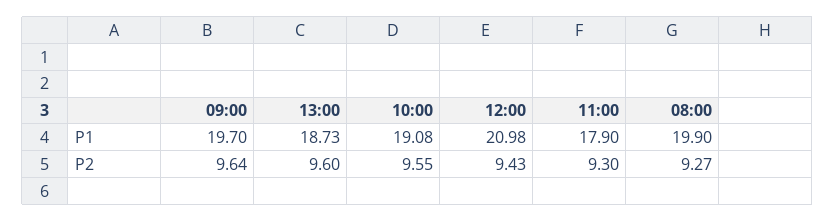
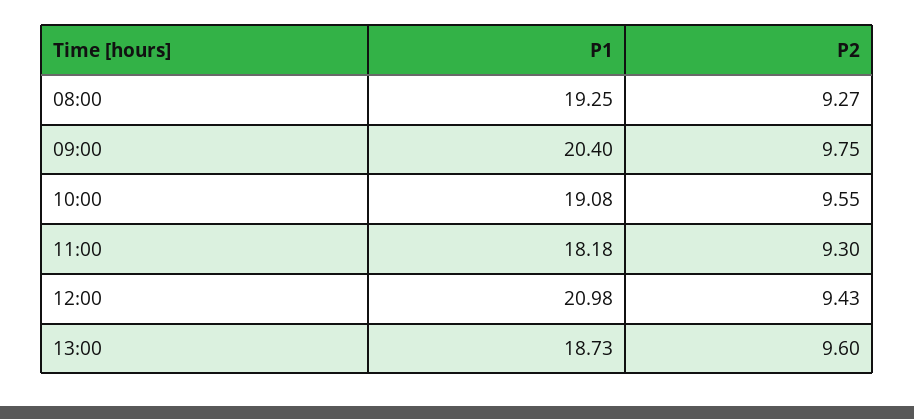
09:00, P1: 19.7 -> 20.4
11:00, P1: 17.9 -> 18.18
08:00, P1: 19.9 -> 19.25
09:00, P2: 9.64 -> 9.75

